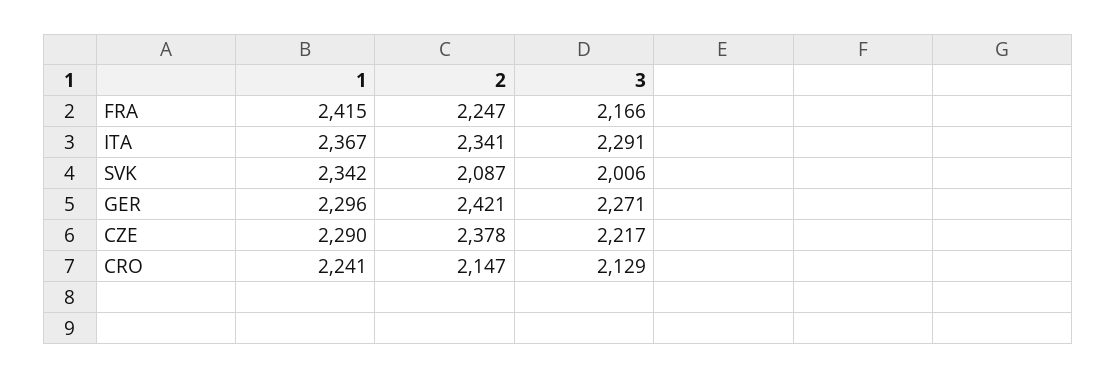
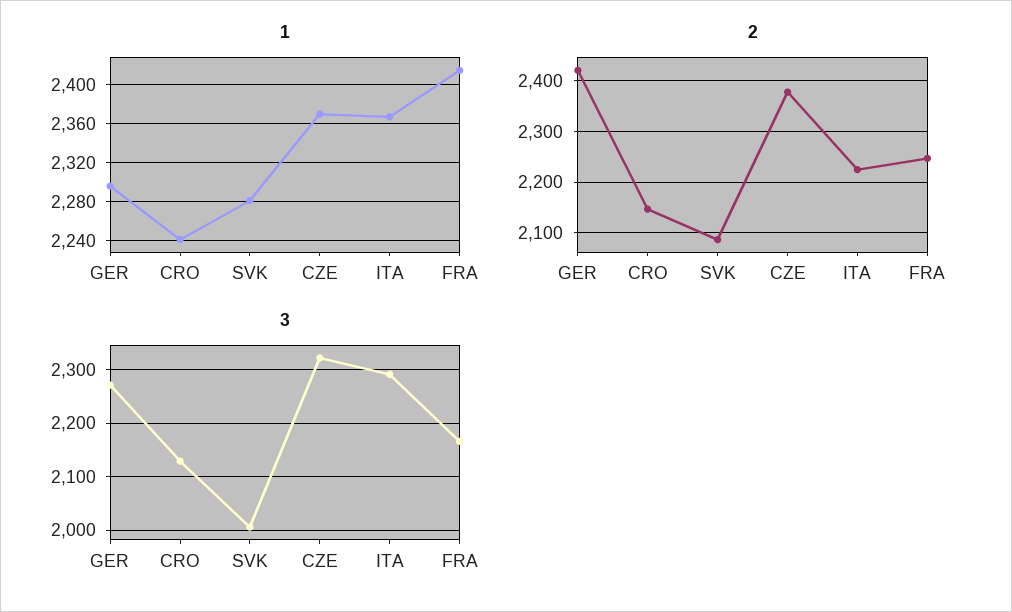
2, ITA: 2341 -> 2220
1, SVK: 2342 -> 2280
1, CZE: 2290 -> 2370
3, CZE: 2217 -> 2320

